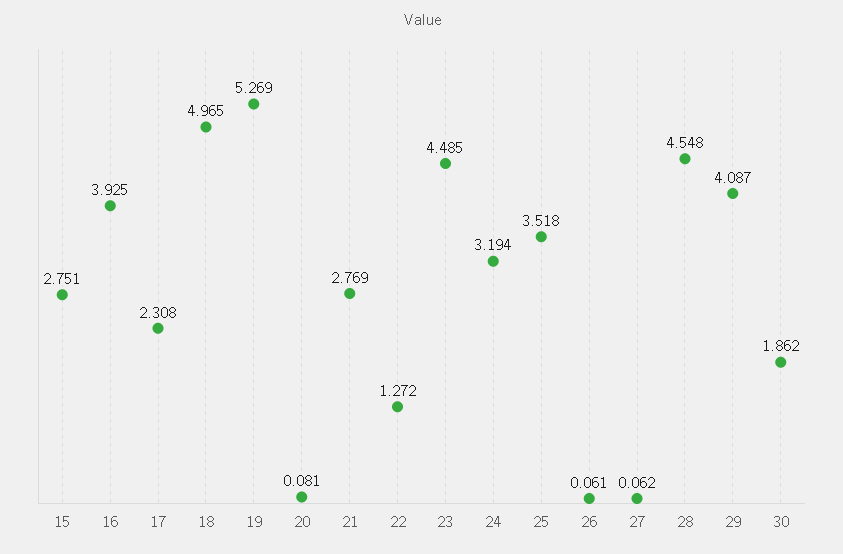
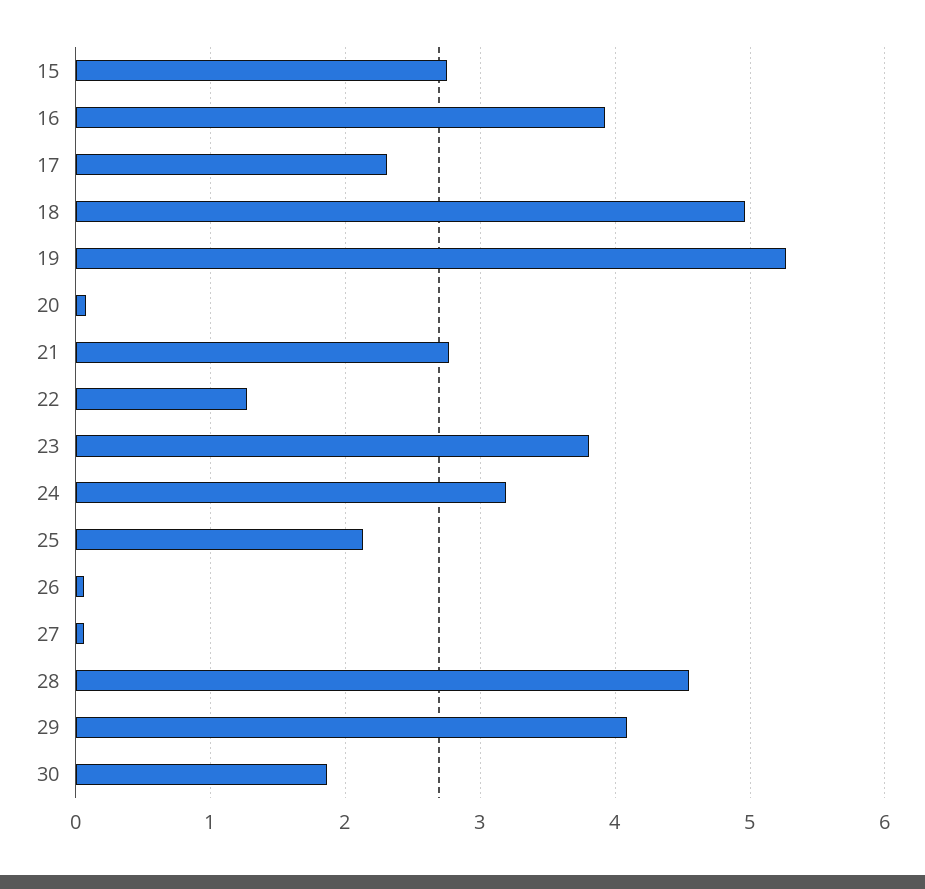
23: 4.485 -> 3.8
25: 3.518 -> 2.1

